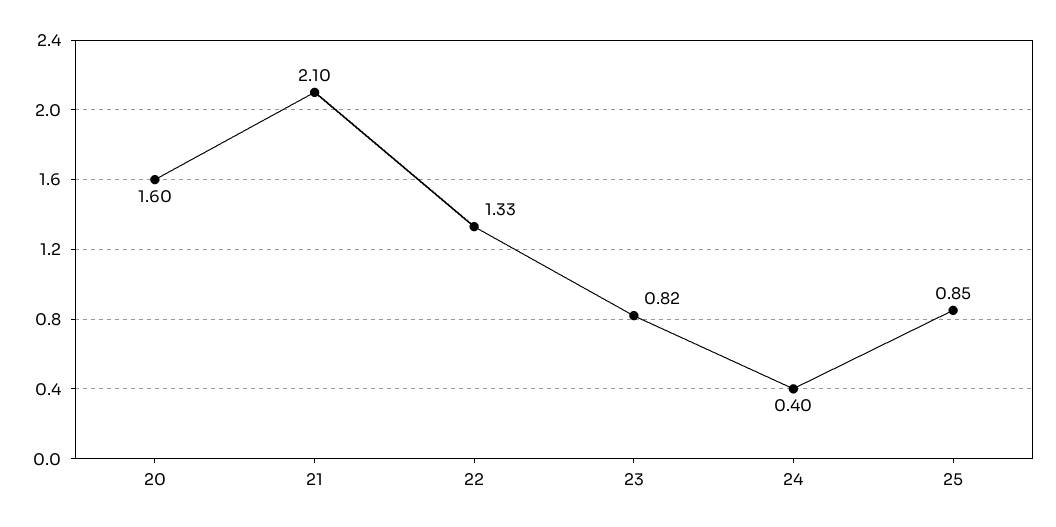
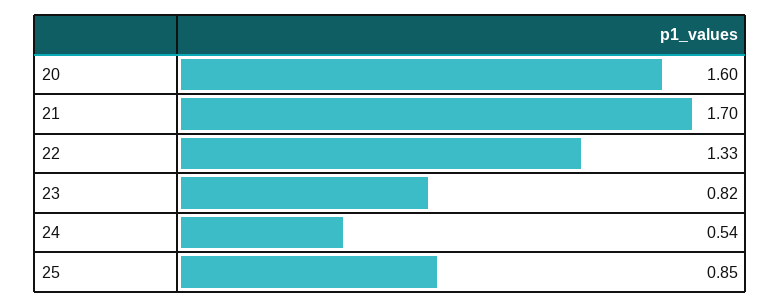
21: 2.1 -> 1.7
24: 0.4 -> 0.54

